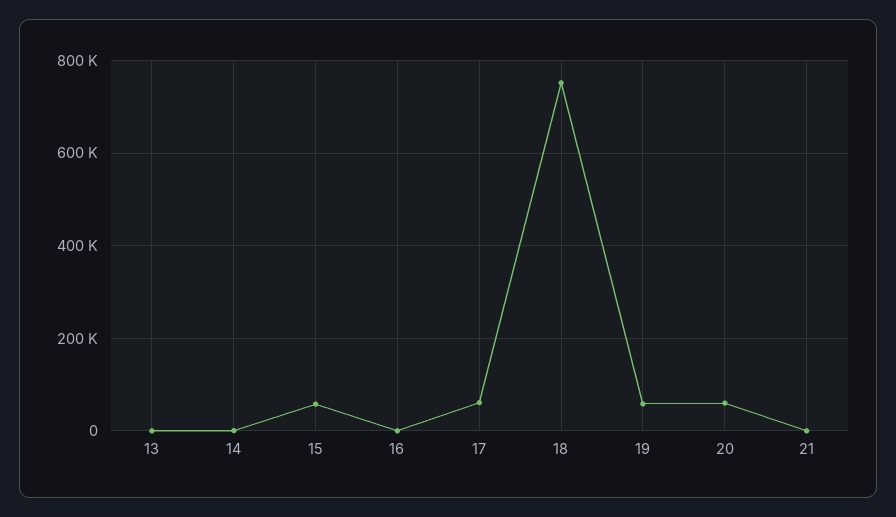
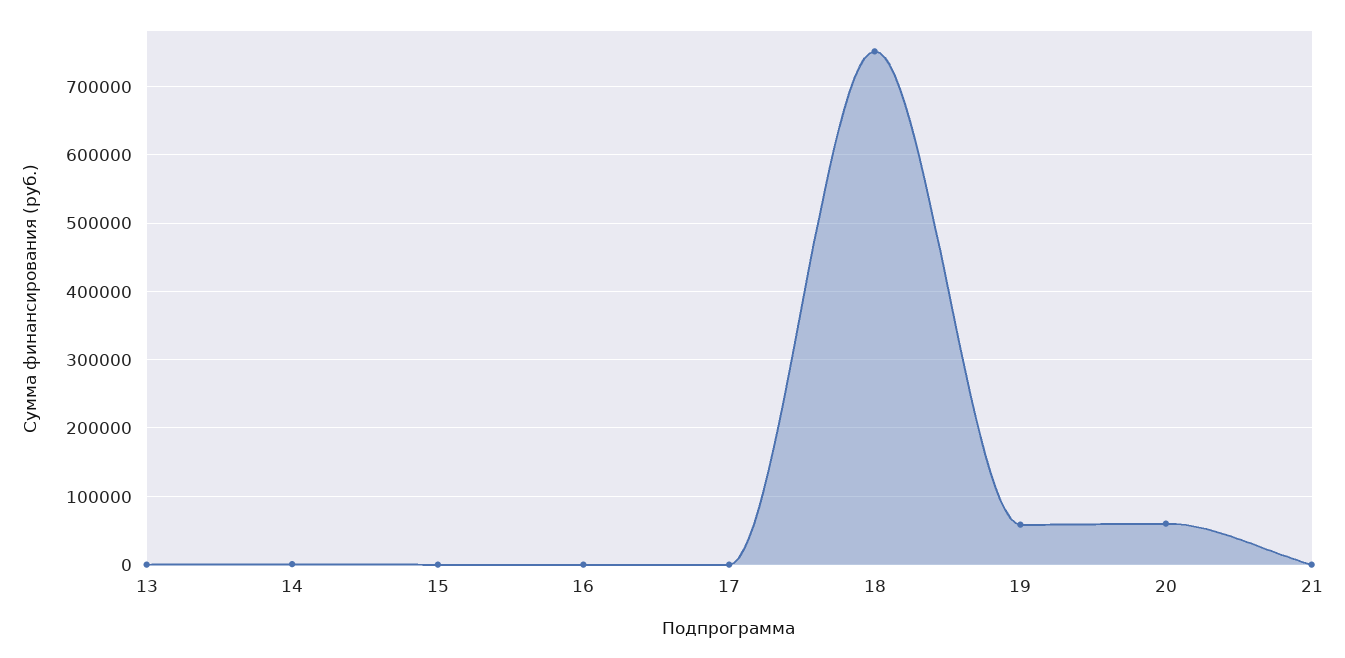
15: 60000 -> 0
17: 60000 -> 0

